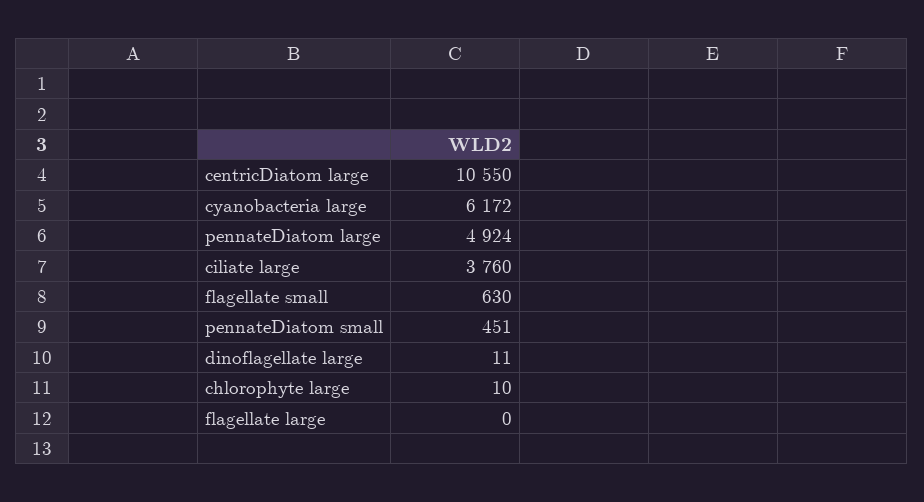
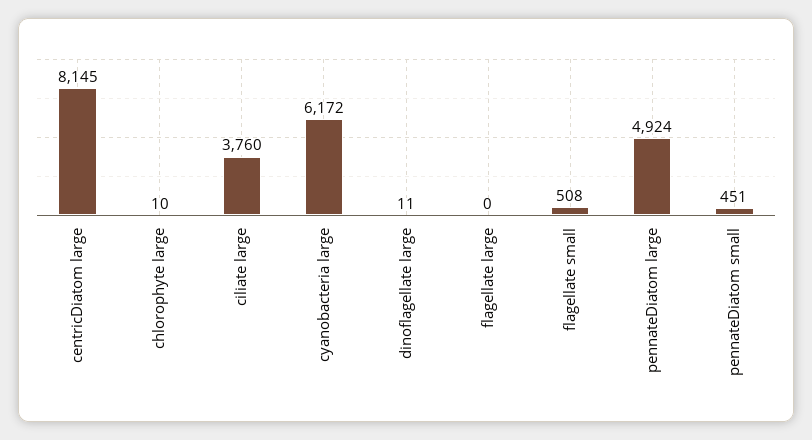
centricDiatom large: 10550 -> 8145
flagellate small: 630 -> 508

